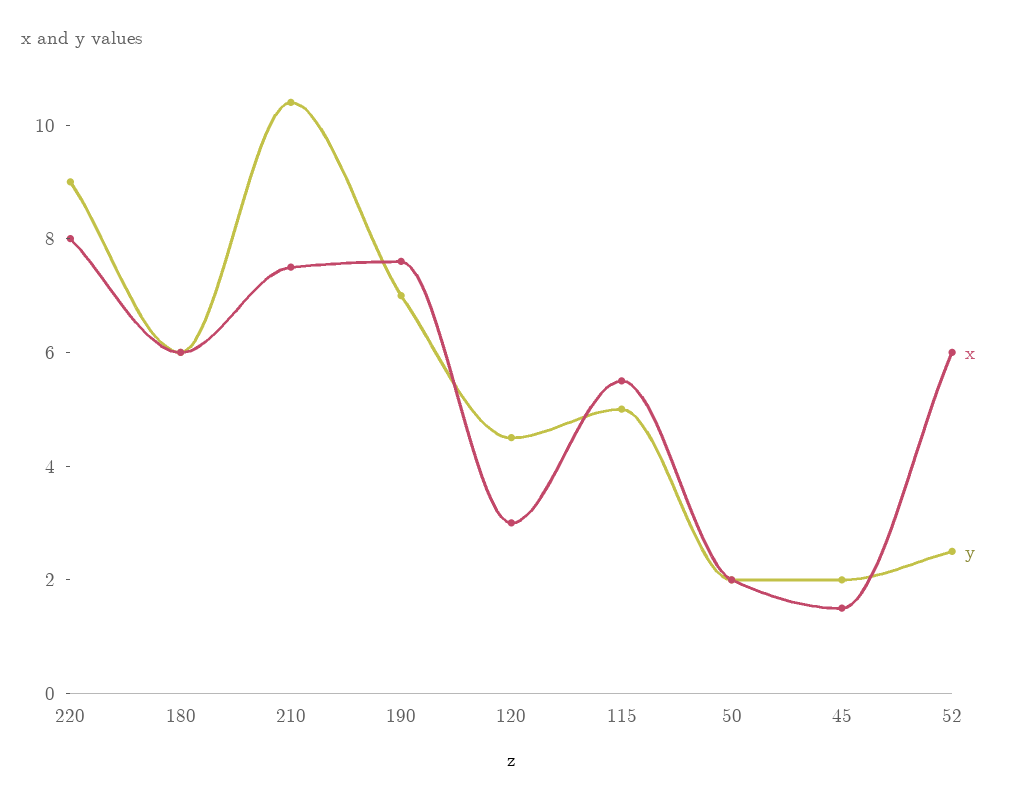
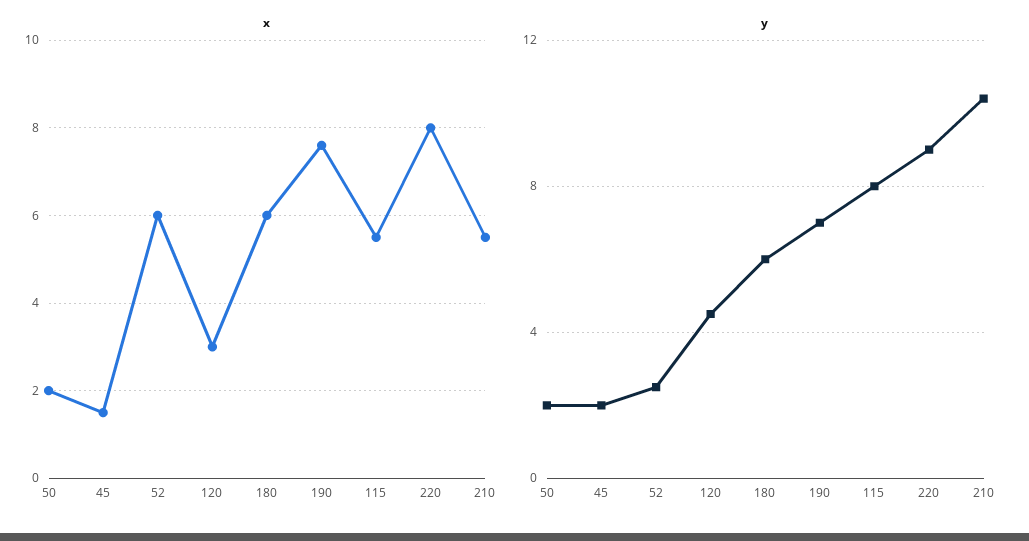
x, 210: 7.5 -> 5.5
y, 115: 5 -> 8

